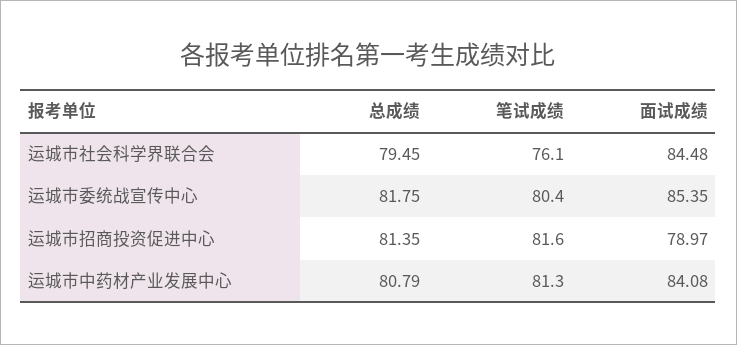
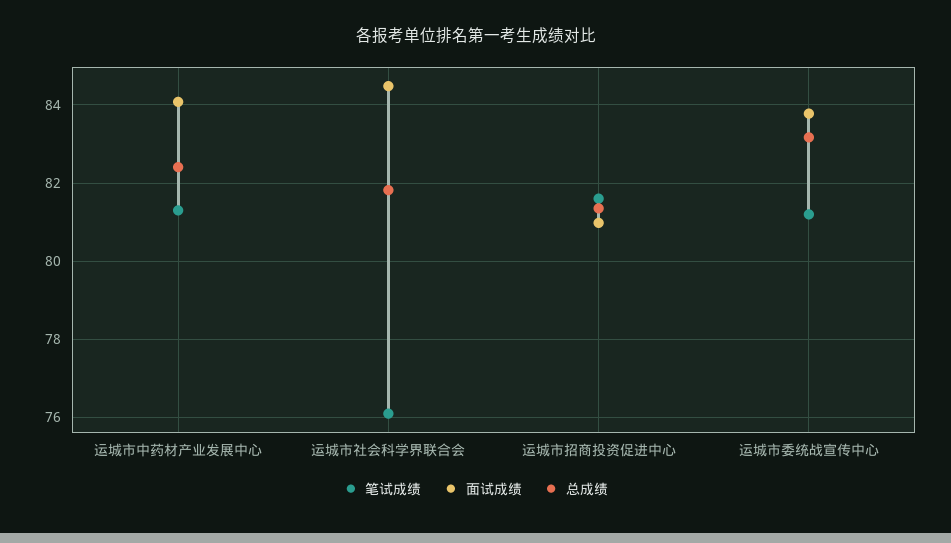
总成绩, 运城市社会科学界联合会: 79.45 -> 81.8
总成绩, 运城市委统战宣传中心: 81.75 -> 83.2
笔试成绩, 运城市委统战宣传中心: 80.4 -> 81.2
面试成绩, 运城市委统战宣传中心: 85.35 -> 83.8
面试成绩, 运城市招商投资促进中心: 78.97 -> 81
总成绩, 运城市中药材产业发展中心: 80.79 -> 82.4

